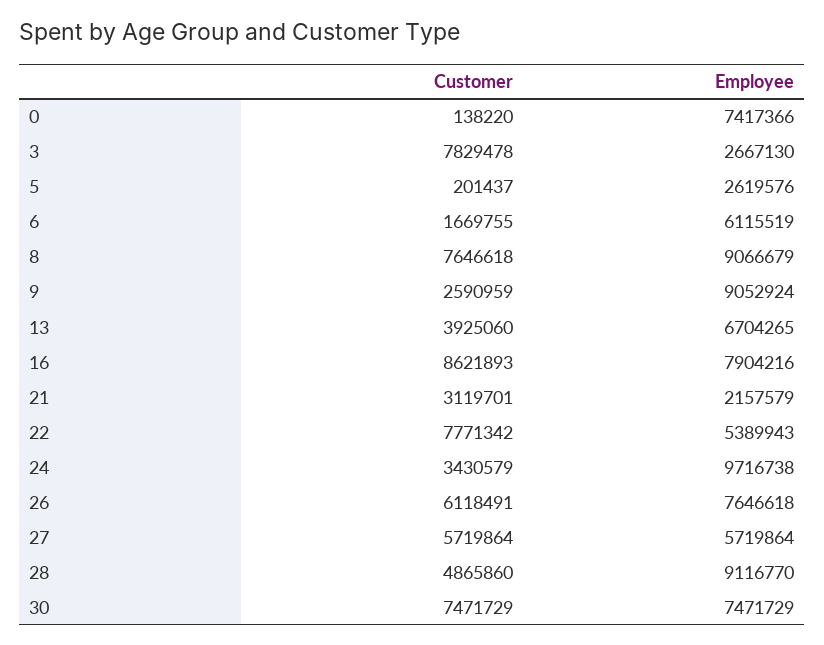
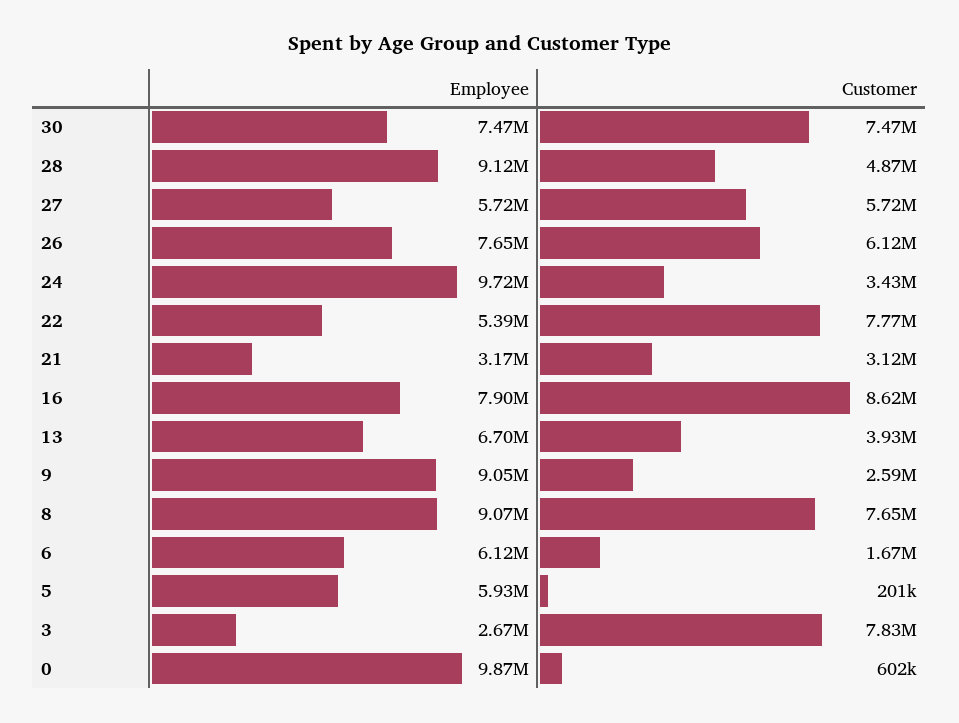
Customer, 0: 138220 -> 602000
Employee, 0: 7417366 -> 9870000
Employee, 5: 2619576 -> 5930000
Employee, 21: 2157579 -> 3170000

